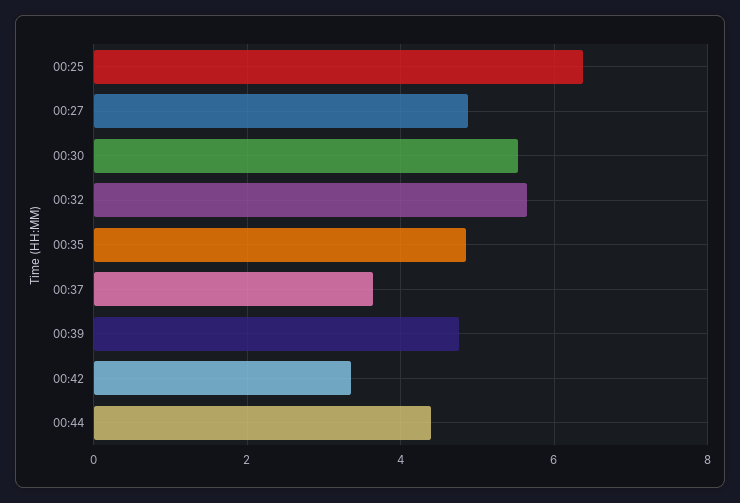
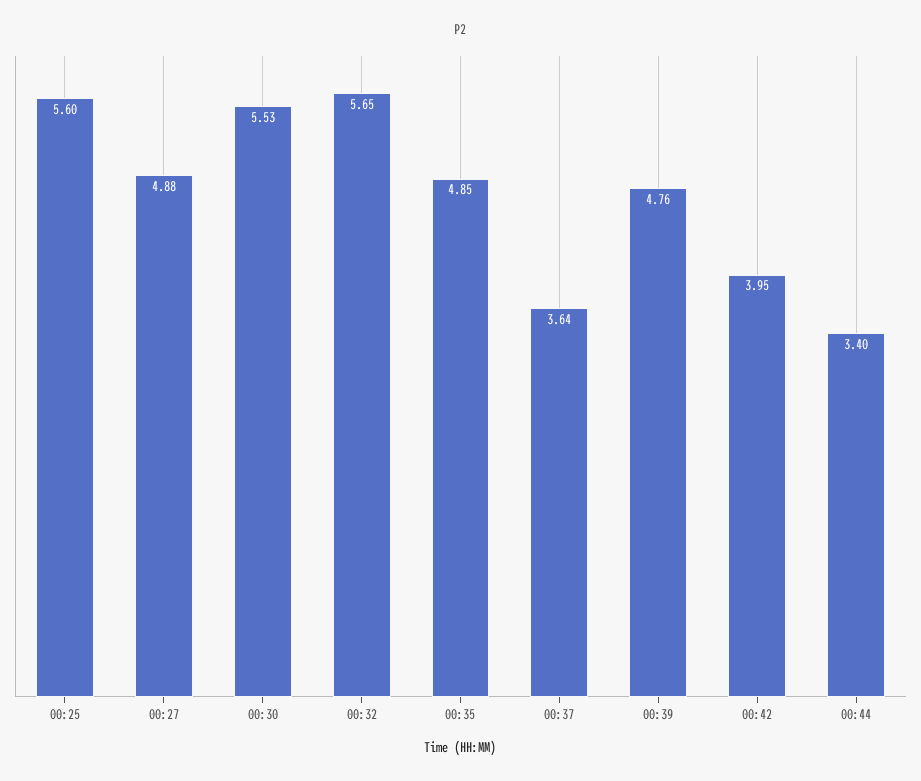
00:25: 6.4 -> 5.6
00:42: 3.4 -> 3.95
00:44: 4.4 -> 3.4

